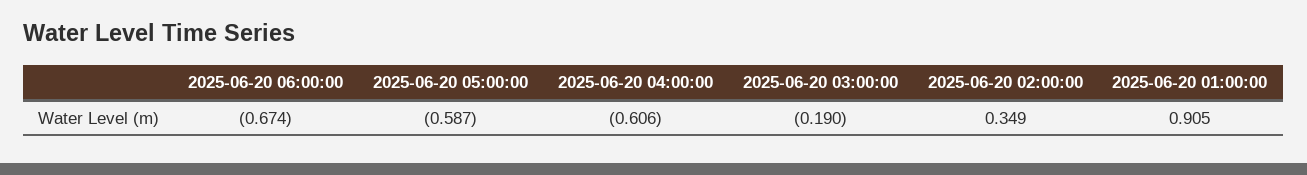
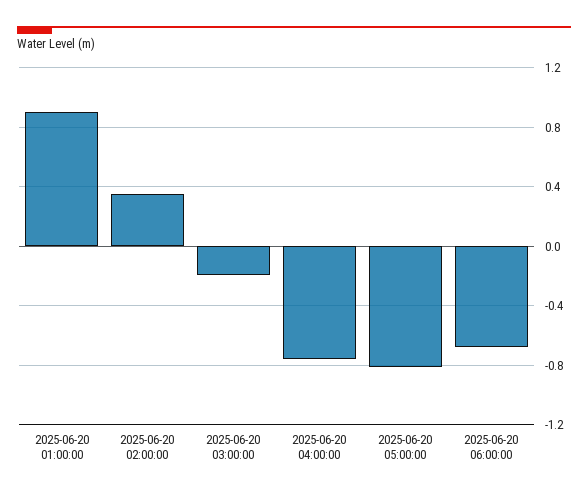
2025-06-20 05:00:00: -0.587 -> -0.8
2025-06-20 04:00:00: -0.606 -> -0.75

